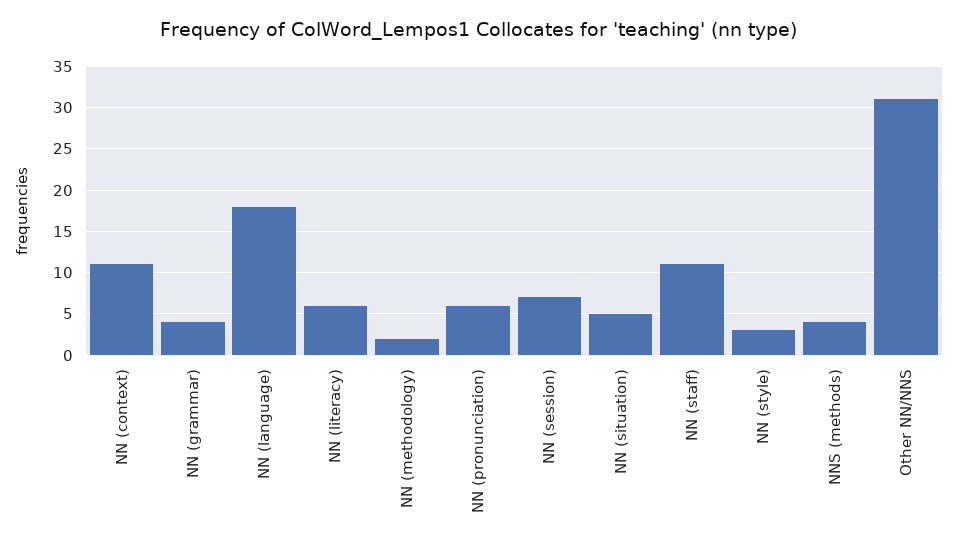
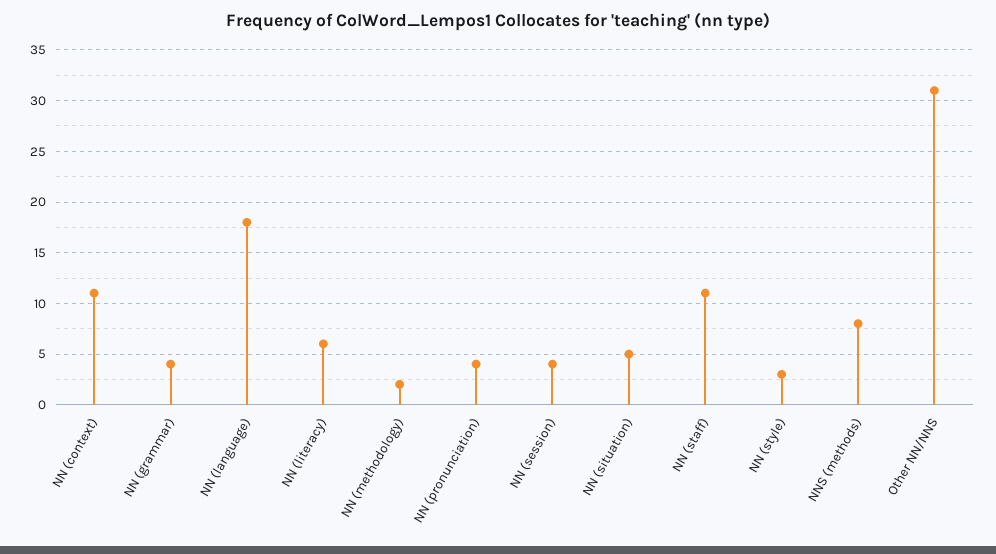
NN (pronunciation): 6 -> 4
NN (session): 7 -> 4
NNS (methods): 4 -> 8

